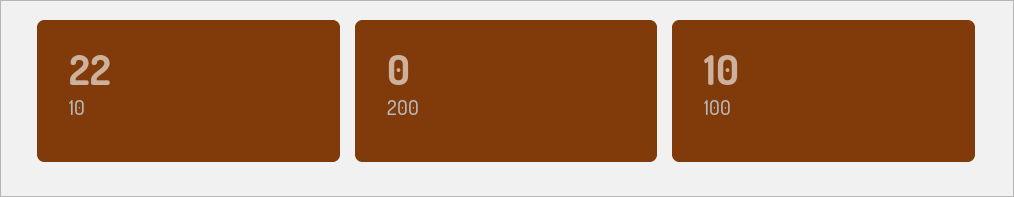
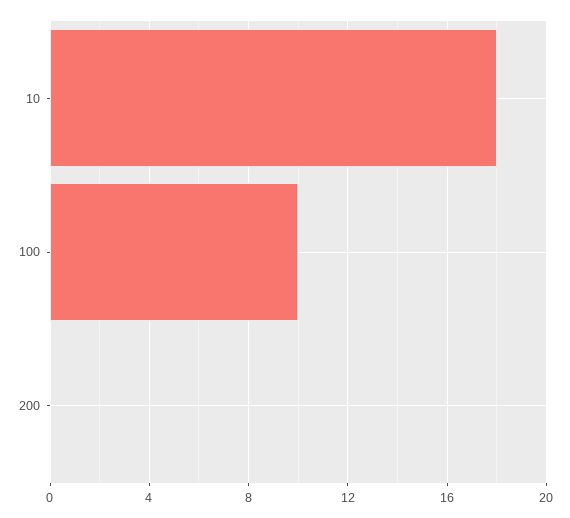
10: 22 -> 18

